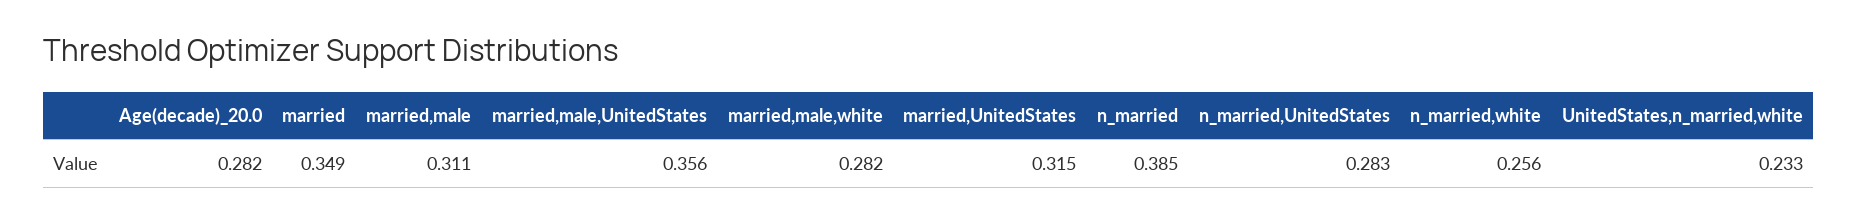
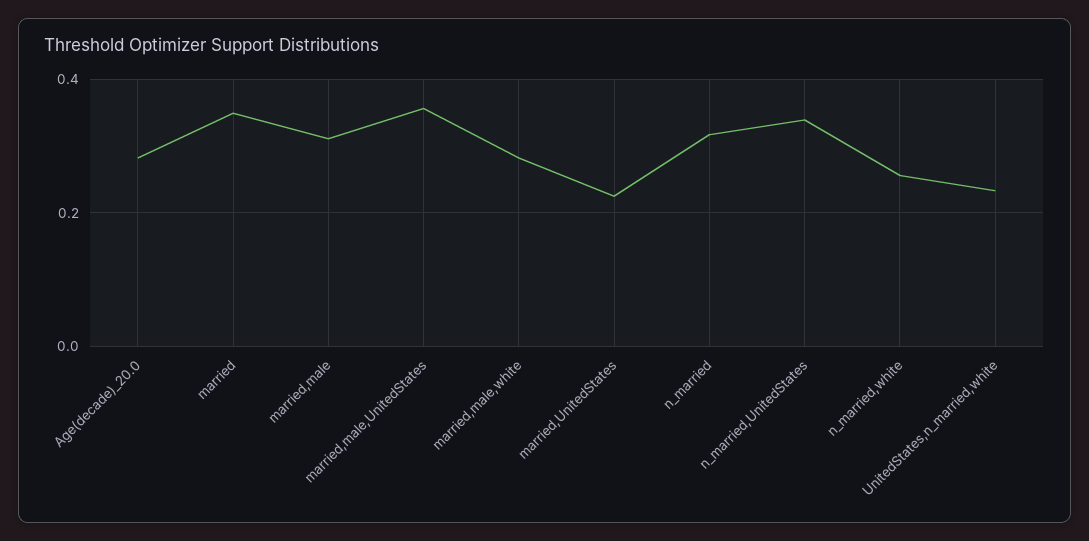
married,UnitedStates: 0.315 -> 0.22
n_married: 0.385 -> 0.32
n_married,UnitedStates: 0.283 -> 0.34

